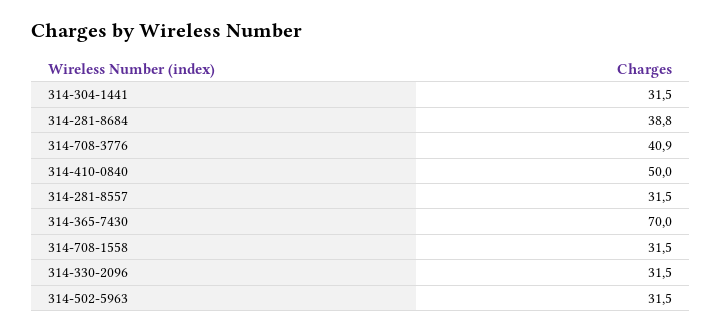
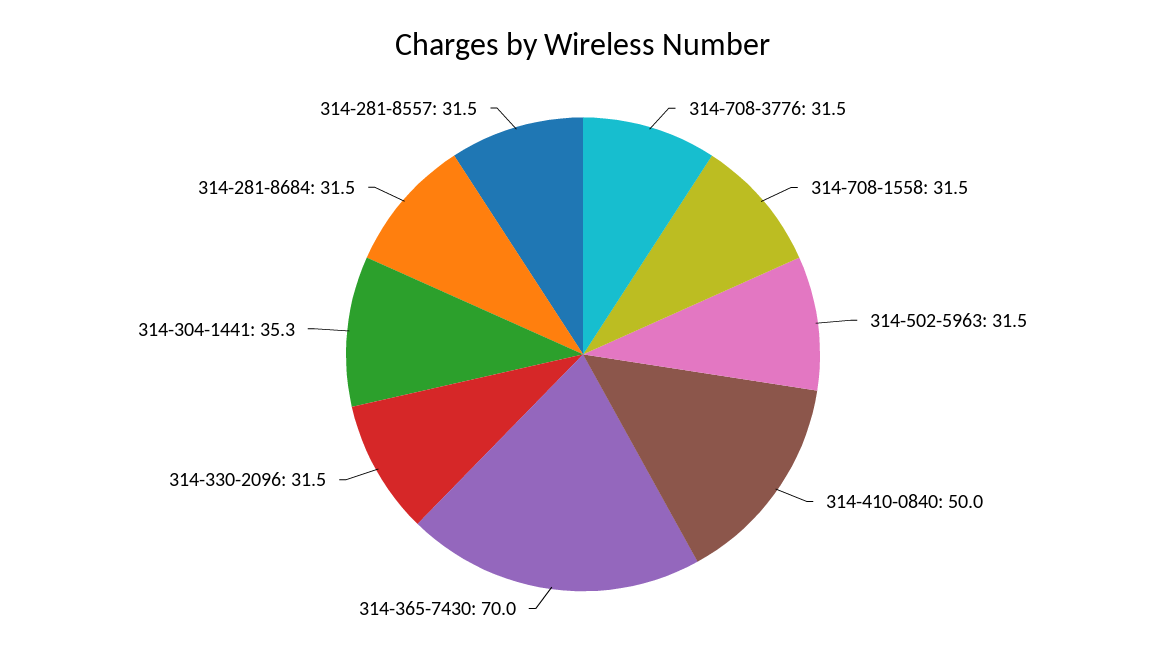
314-304-1441: 31.5 -> 35.3
314-281-8684: 38.8 -> 31.5
314-708-3776: 40.9 -> 31.5

